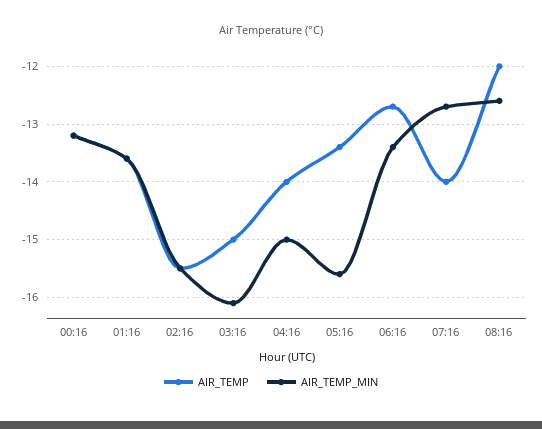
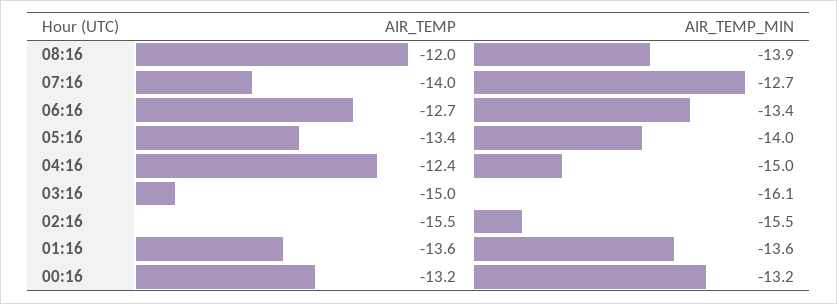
AIR_TEMP, 04:16: -14 -> -12.4
AIR_TEMP_MIN, 05:16: -15.5 -> -14
AIR_TEMP_MIN, 08:16: -12.5 -> -13.9

